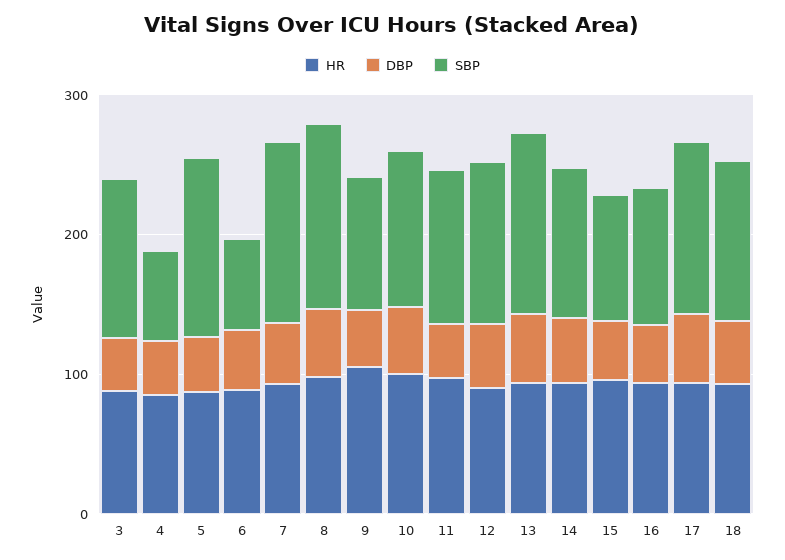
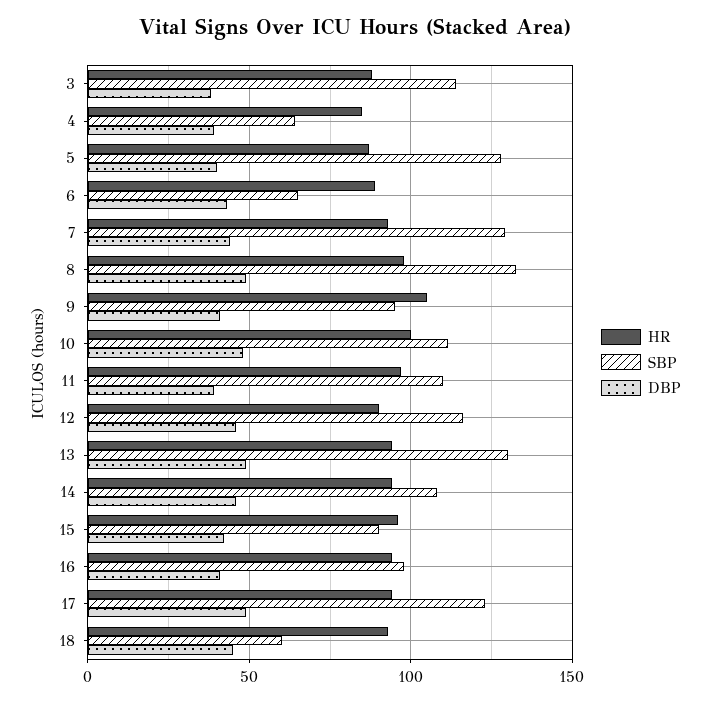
SBP, 18: 120 -> 60

